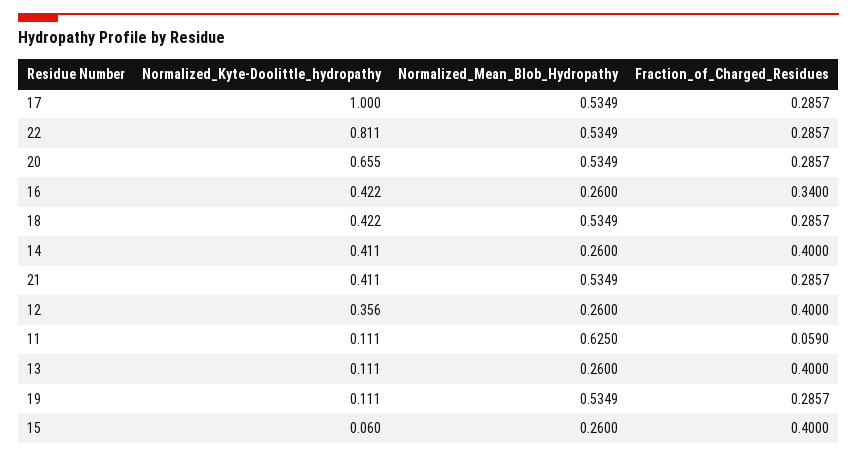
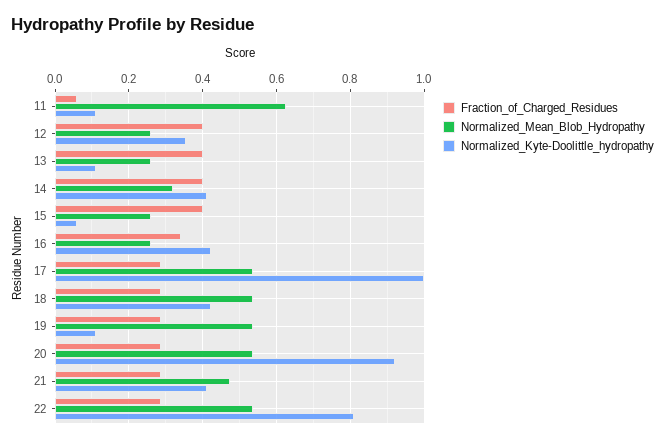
Normalized_Kyte-Doolittle_hydropathy, 20: 0.655 -> 0.92
Normalized_Mean_Blob_Hydropathy, 14: 0.26 -> 0.32
Normalized_Mean_Blob_Hydropathy, 21: 0.5349 -> 0.48

